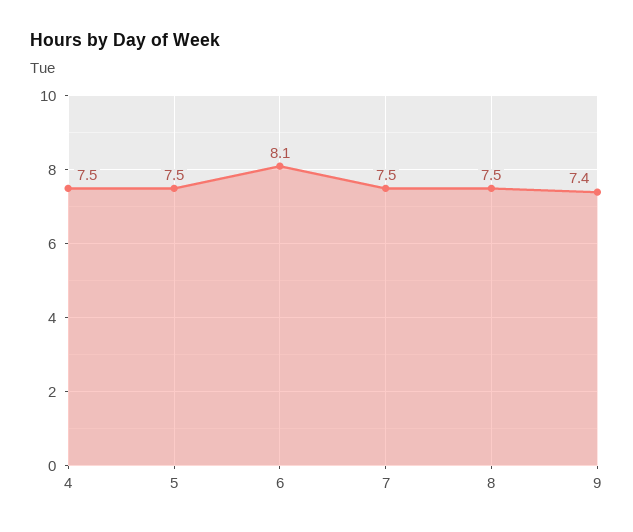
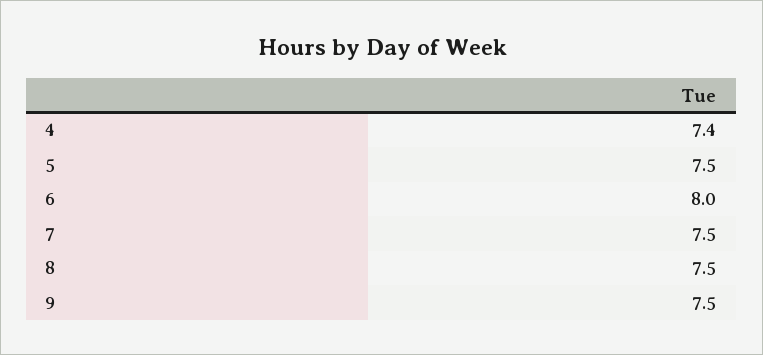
4: 7.5 -> 7.4
6: 8.1 -> 8
9: 7.4 -> 7.5

